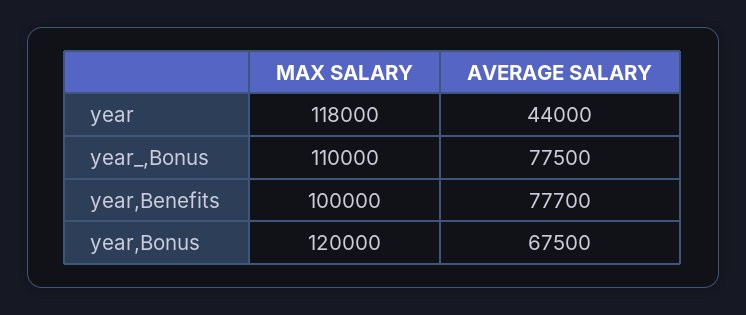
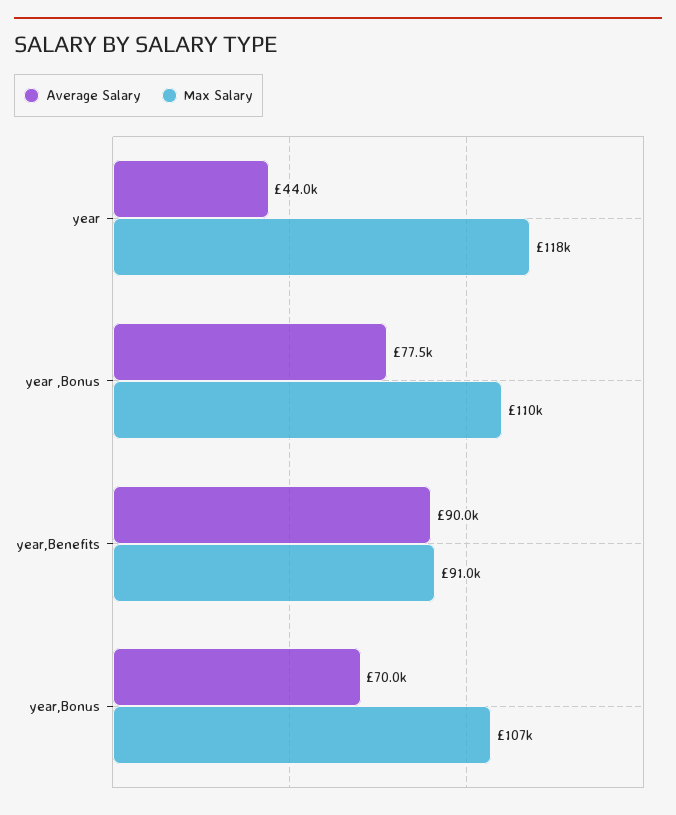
MAX SALARY, year,Benefits: 100000 -> 91000
AVERAGE SALARY, year,Benefits: 77700 -> 90000
MAX SALARY, year,Bonus: 120000 -> 107000
AVERAGE SALARY, year,Bonus: 67500 -> 70000

